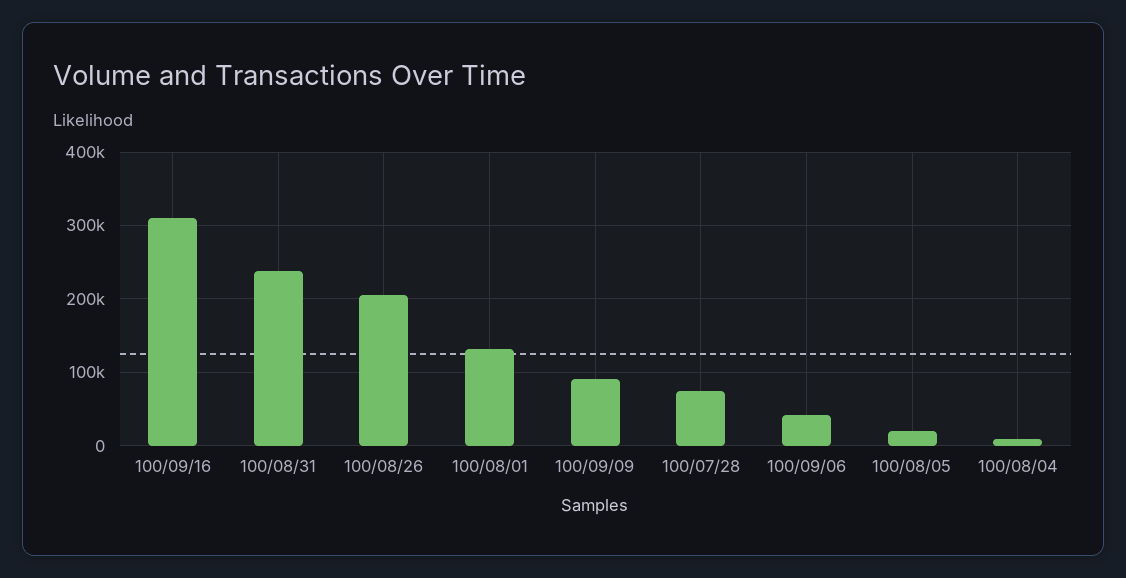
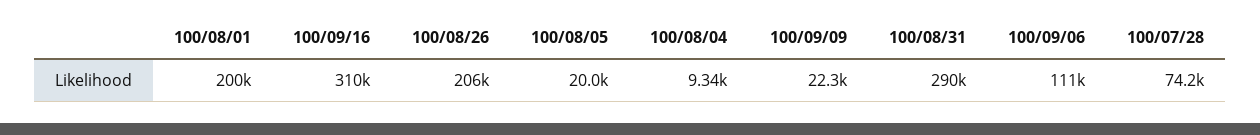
100/08/31: 240000 -> 290000
100/08/01: 130000 -> 200000
100/09/09: 90000 -> 22300
100/09/06: 40000 -> 111000

